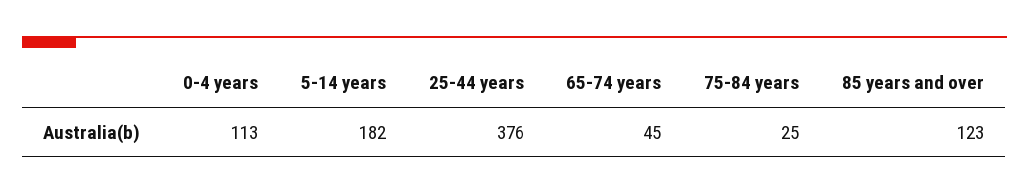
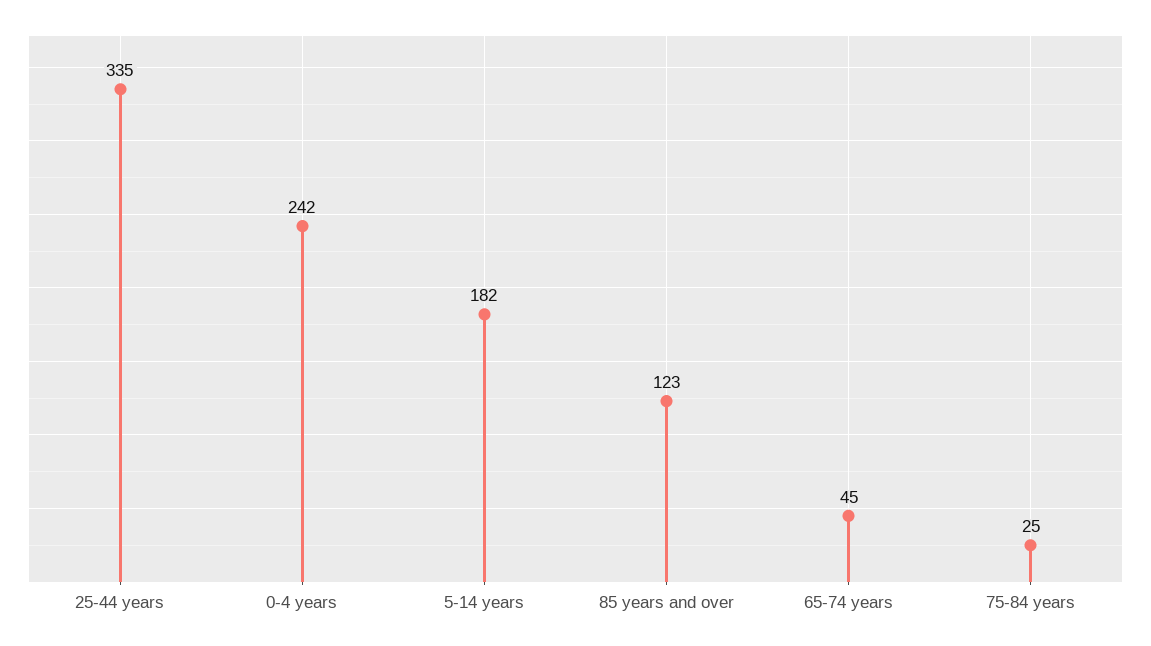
0-4 years: 113 -> 242
25-44 years: 376 -> 335

